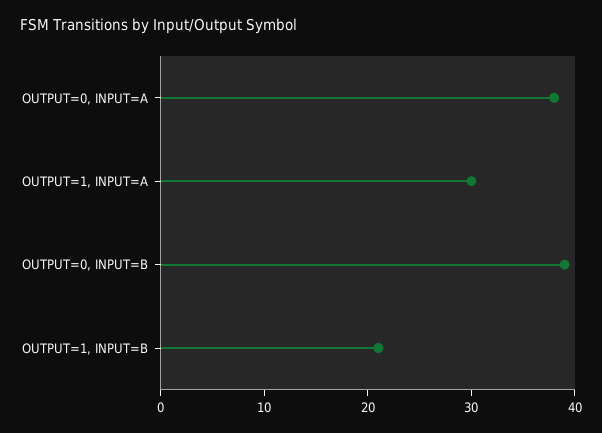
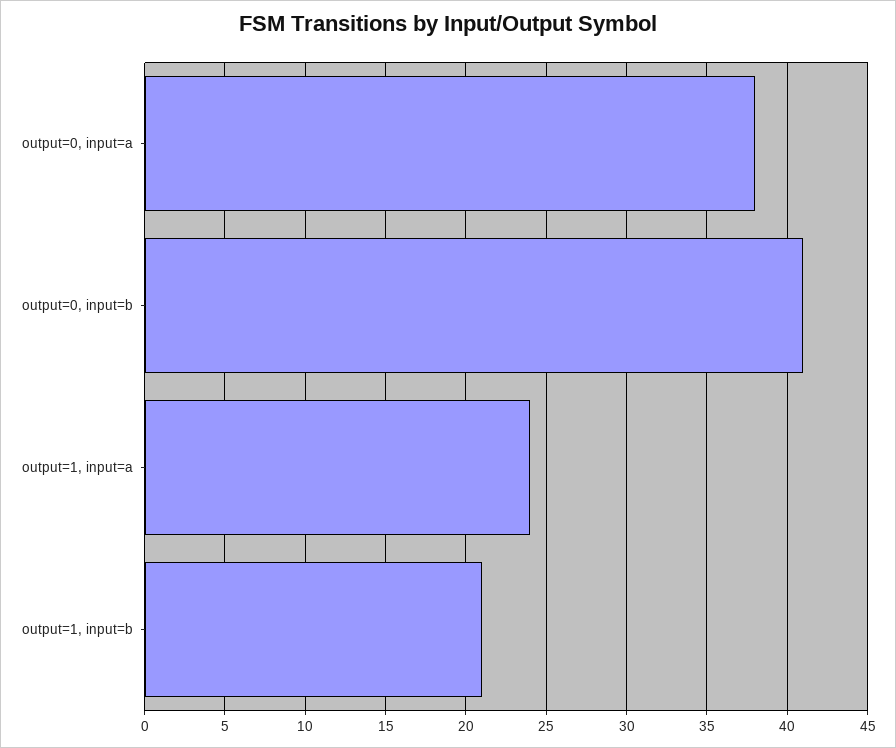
OUTPUT=1, INPUT=A: 30 -> 24
OUTPUT=0, INPUT=B: 39 -> 41

